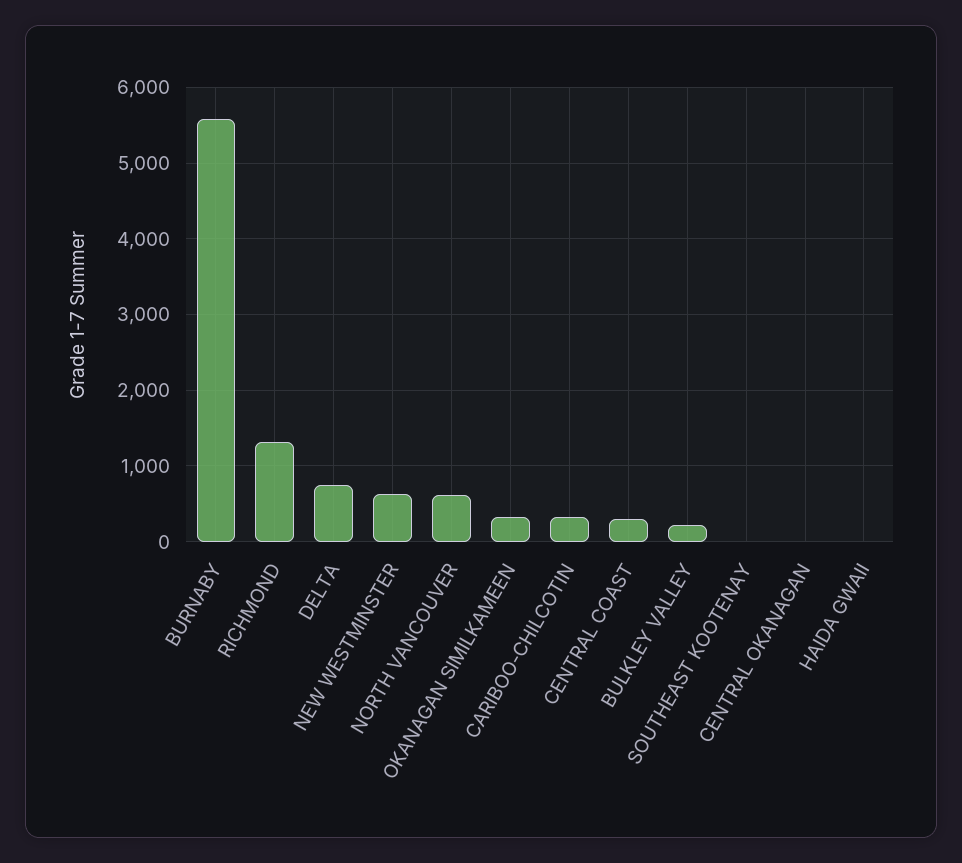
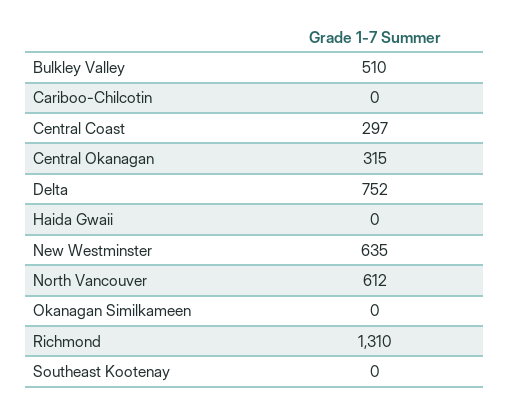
BURNABY: 5600 -> none
OKANAGAN SIMILKAMEEN: 300 -> 0
CARIBOO-CHILCOTIN: 300 -> 0
BULKLEY VALLEY: 200 -> 510
CENTRAL OKANAGAN: 0 -> 315

